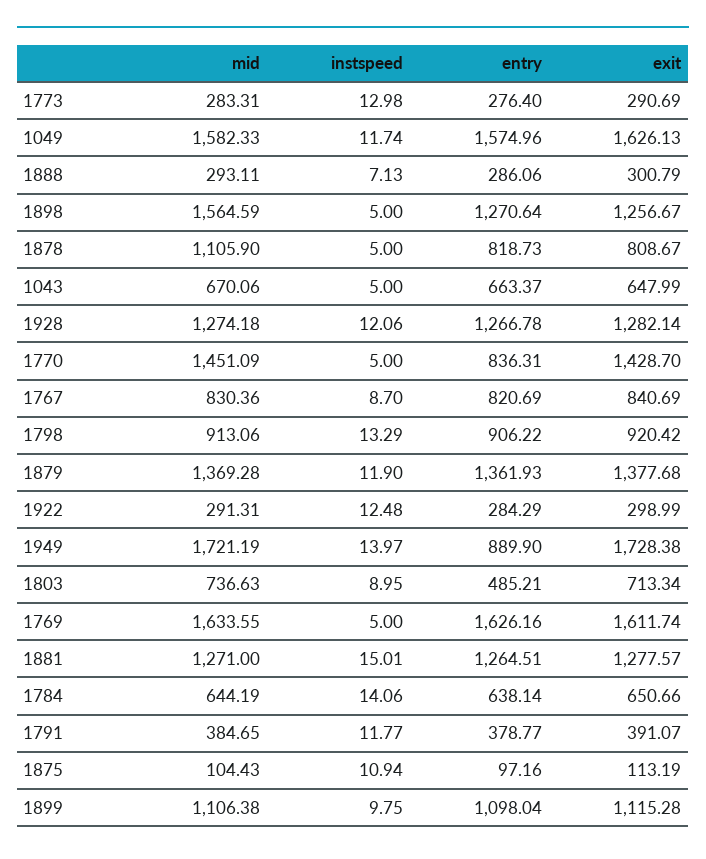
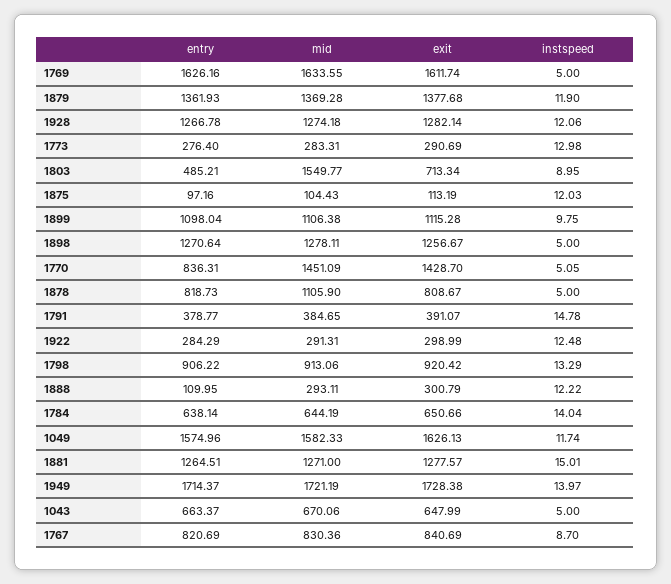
instspeed, 1888: 7.13 -> 12.22
entry, 1888: 286.06 -> 109.95
mid, 1898: 1564.59 -> 1278.11
instspeed, 1770: 5 -> 5.05
entry, 1949: 889.9 -> 1714.37
mid, 1803: 736.63 -> 1549.77
instspeed, 1784: 14.06 -> 14.04
instspeed, 1791: 11.77 -> 14.78
instspeed, 1875: 10.94 -> 12.03

